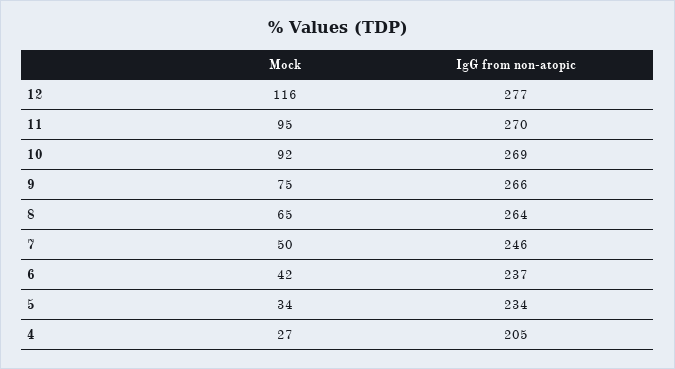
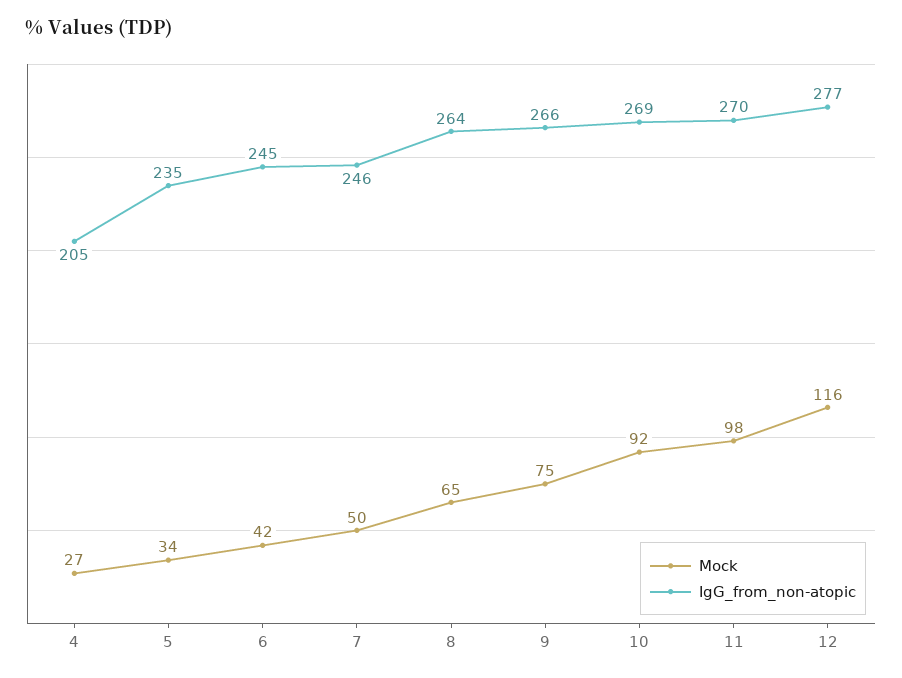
Mock, 11: 95 -> 98
IgG from non-atopic, 6: 237 -> 245
IgG from non-atopic, 5: 234 -> 235

